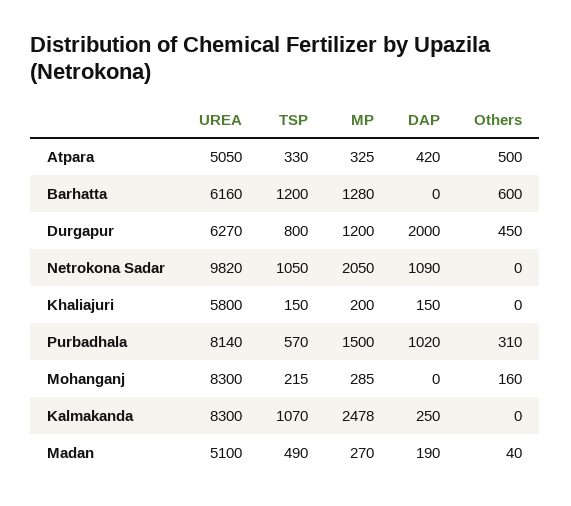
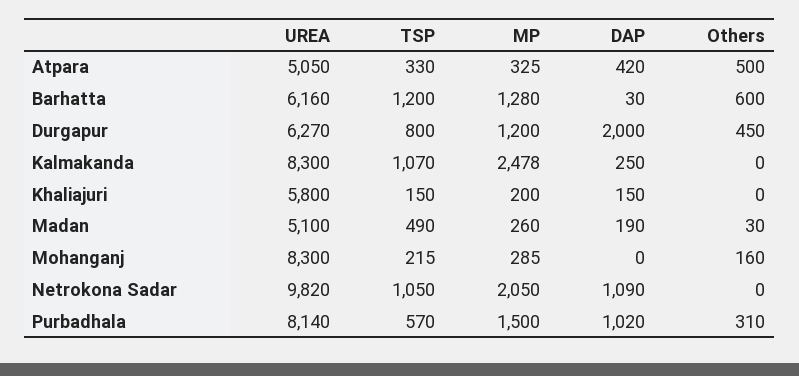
DAP, Barhatta: 0 -> 30
MP, Madan: 270 -> 260
Others, Madan: 40 -> 30

